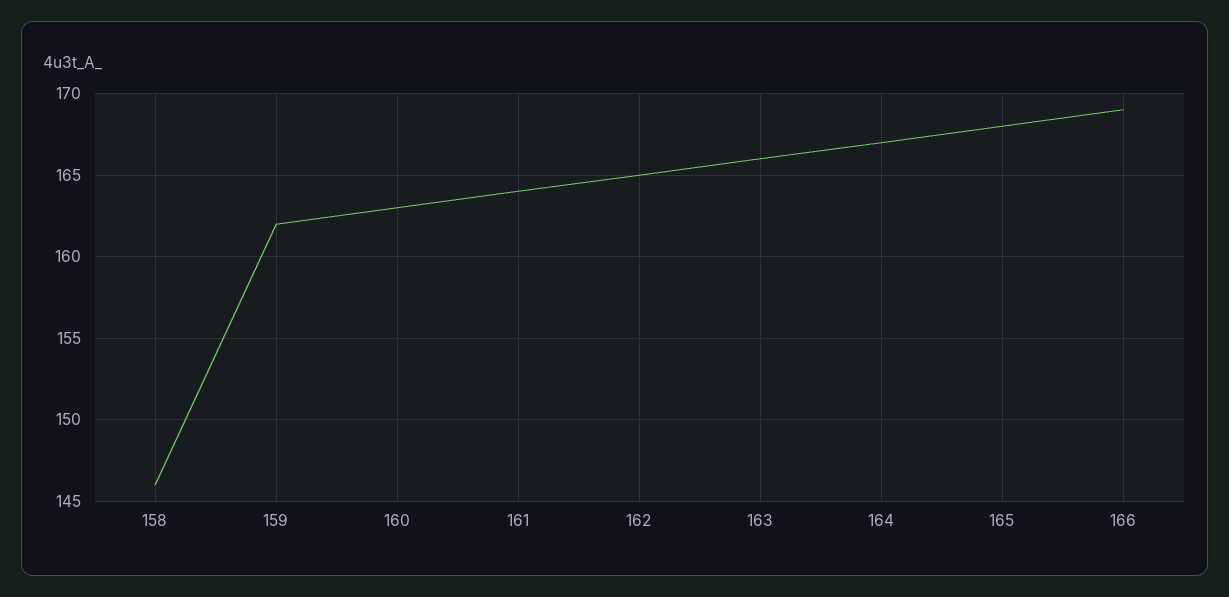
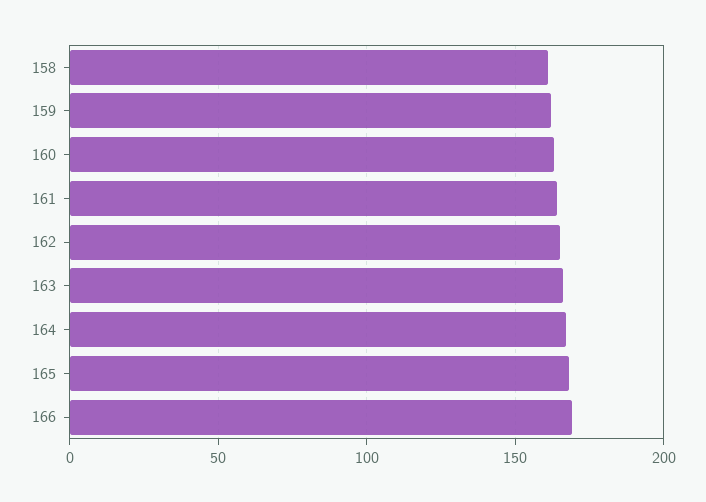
158: 146 -> 160

